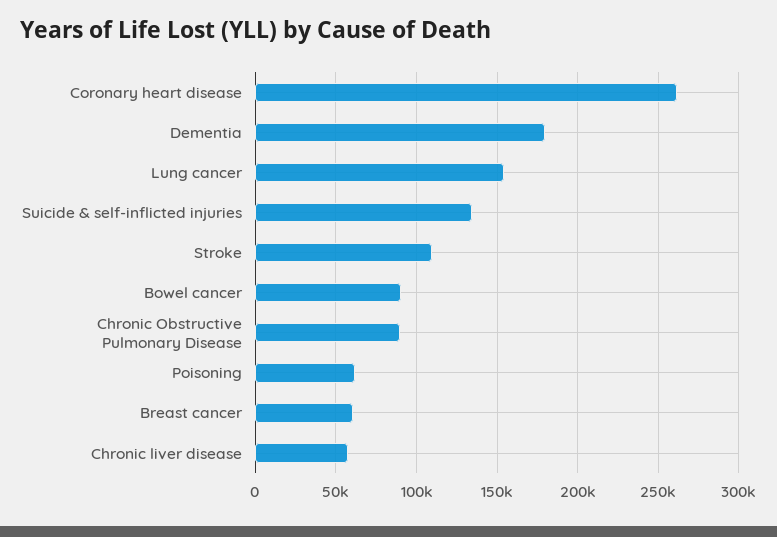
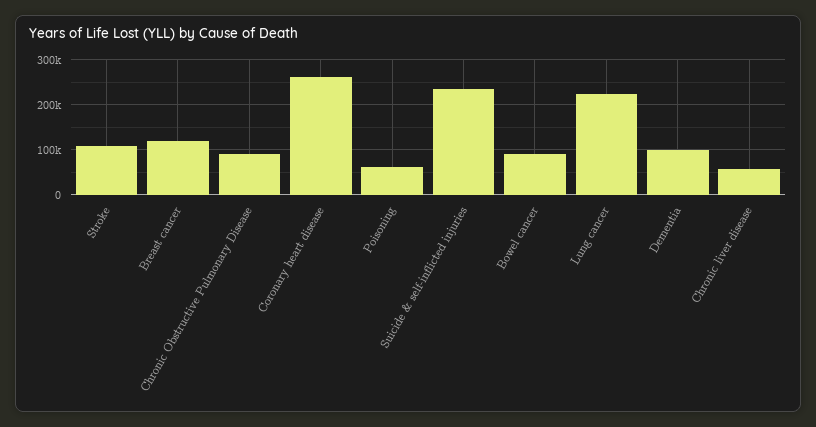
Dementia: 180000 -> 100000
Lung cancer: 155000 -> 220000
Suicide & self-inflicted injuries: 135000 -> 240000
Breast cancer: 60000 -> 120000

